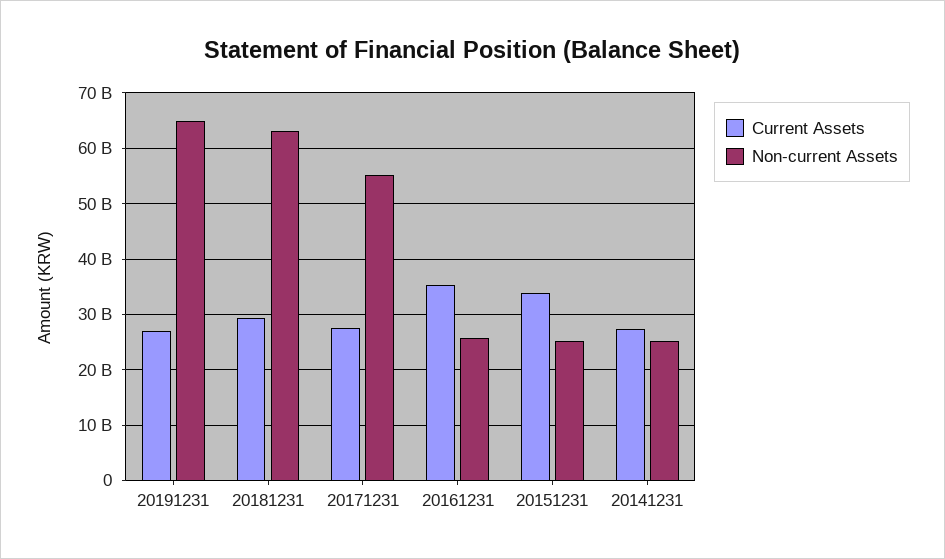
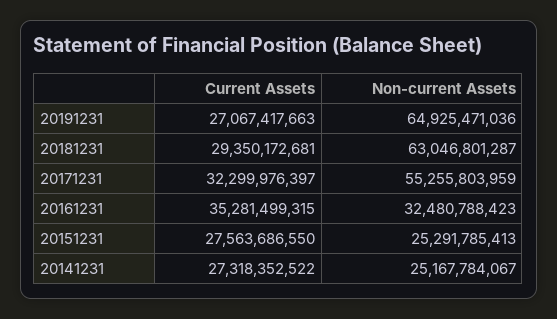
Current Assets, 20171231: 28000000000 -> 32299976397
Non-current Assets, 20161231: 26000000000 -> 32480788423
Current Assets, 20151231: 34000000000 -> 27563686550

